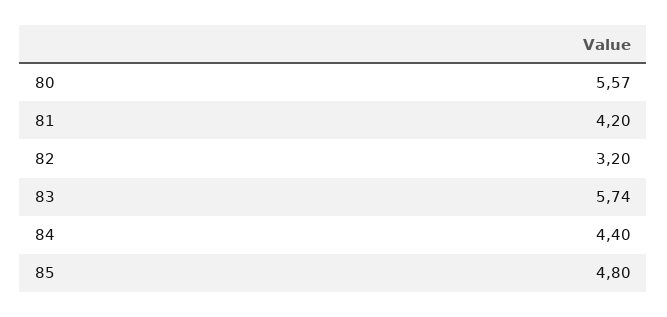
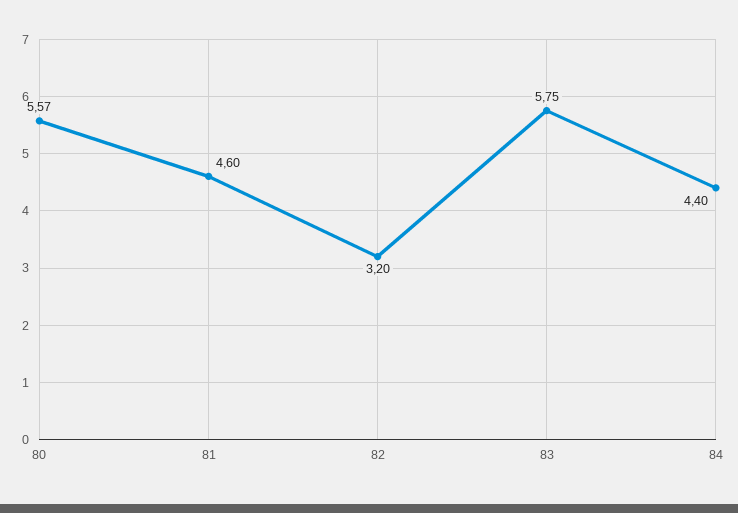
81: 4.2 -> 4.6
83: 5.74 -> 5.75
85: 4.8 -> none

